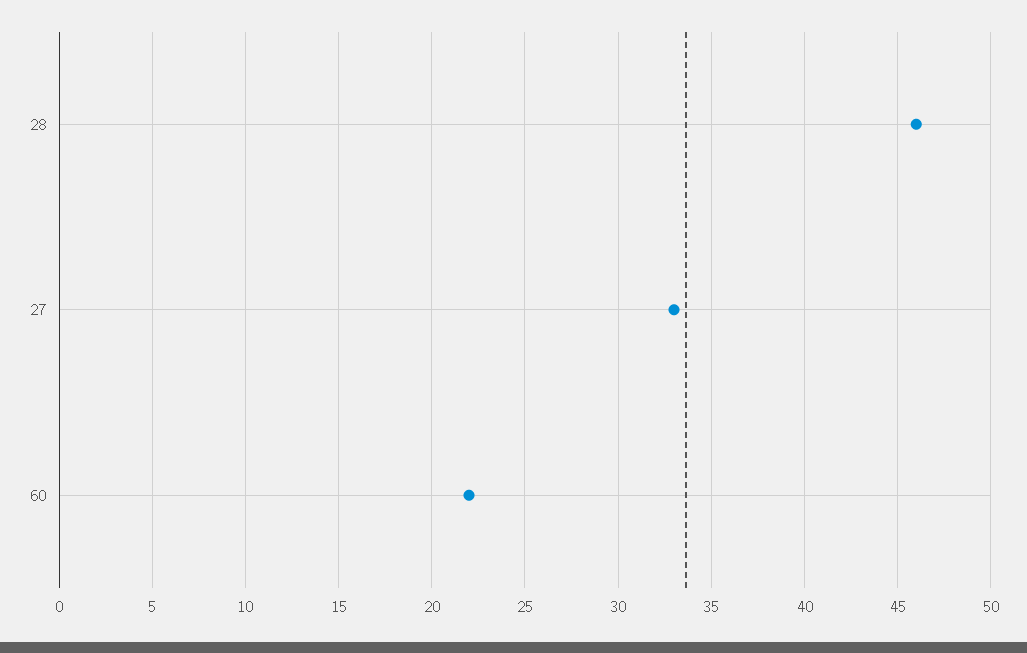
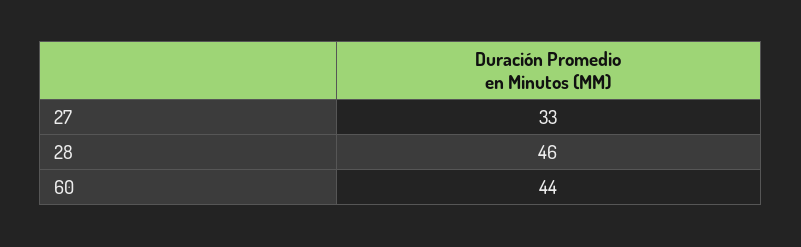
60: 22 -> 44

